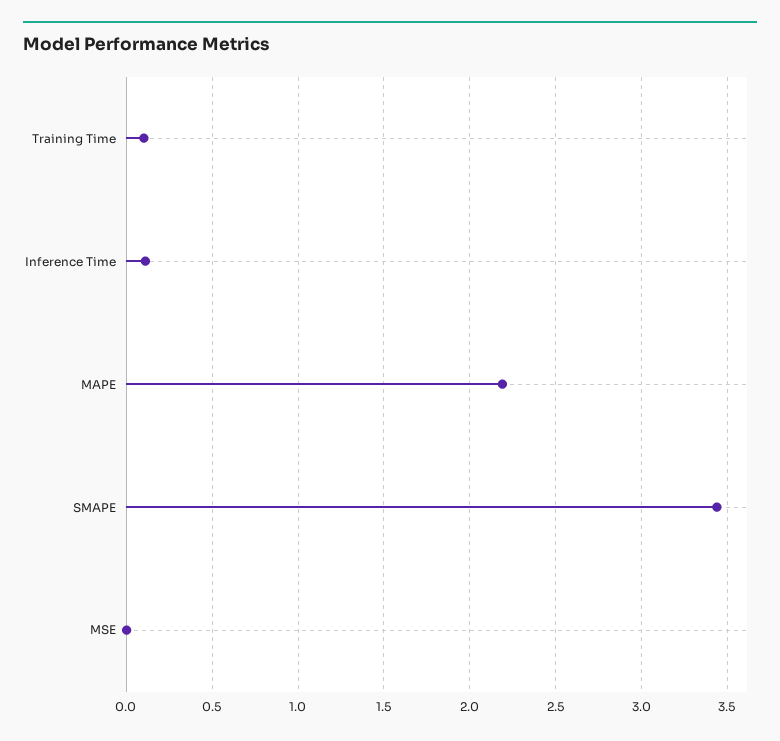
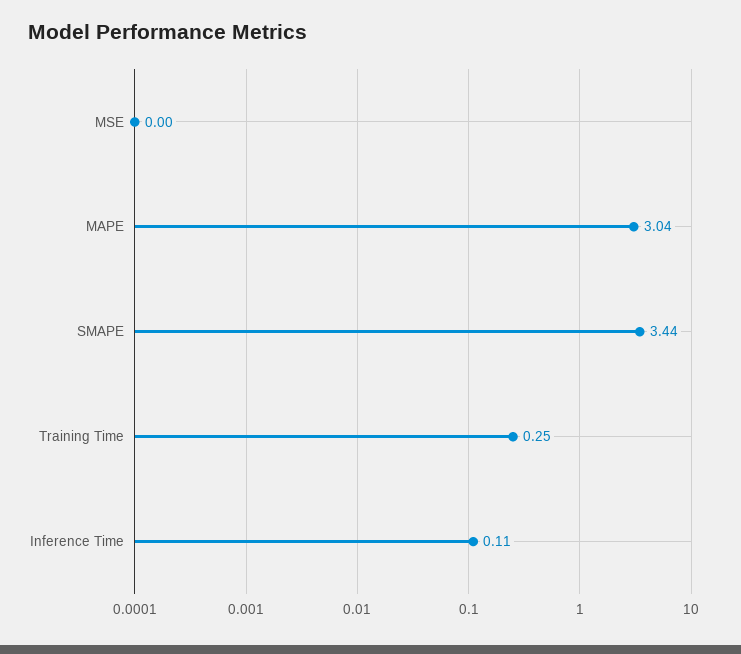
Training Time: 0.1 -> 0.25
MAPE: 2.2 -> 3.04

